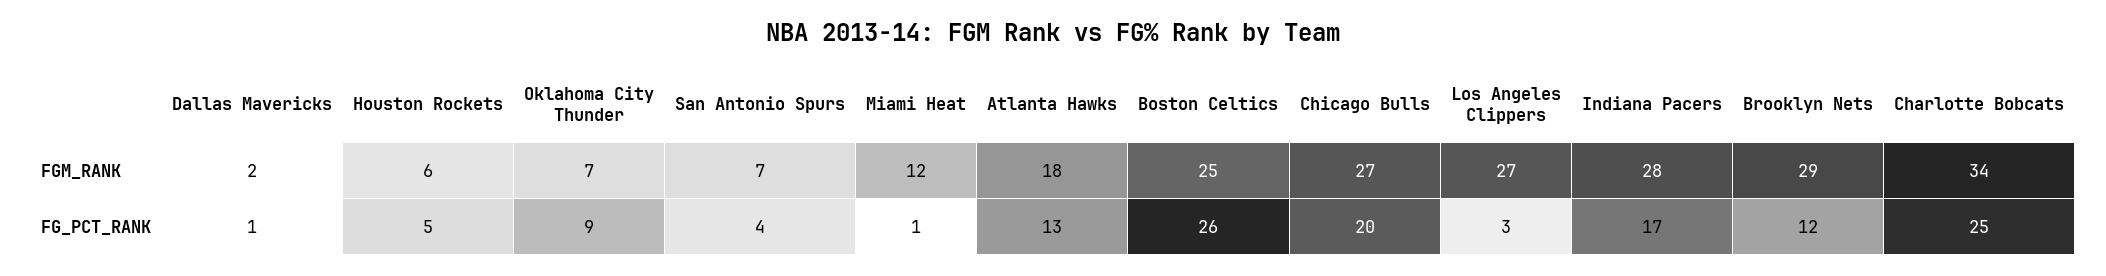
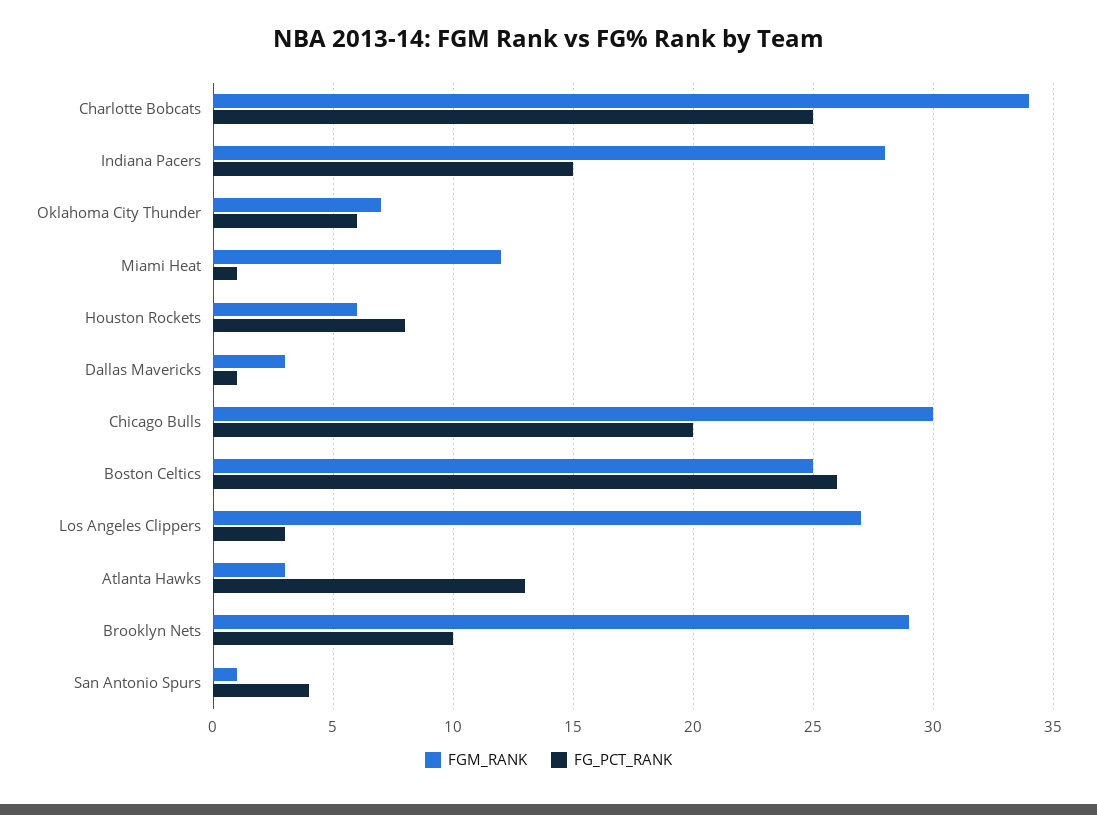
FGM_RANK, Dallas Mavericks: 2 -> 3
FGM_RANK, San Antonio Spurs: 7 -> 1
FGM_RANK, Atlanta Hawks: 18 -> 3
FGM_RANK, Chicago Bulls: 27 -> 30
FG_PCT_RANK, Houston Rockets: 5 -> 8
FG_PCT_RANK, Oklahoma City Thunder: 9 -> 6
FG_PCT_RANK, Indiana Pacers: 17 -> 15
FG_PCT_RANK, Brooklyn Nets: 12 -> 10

